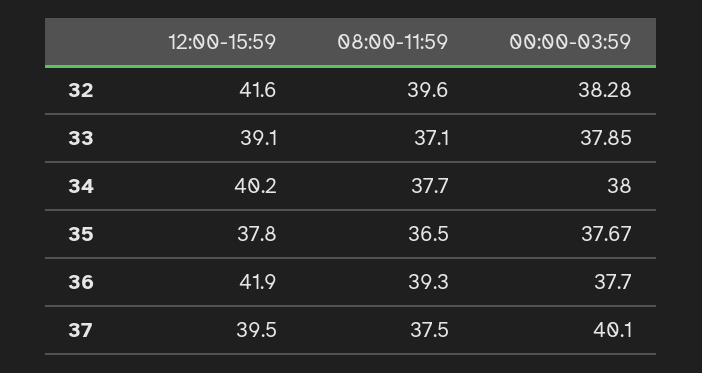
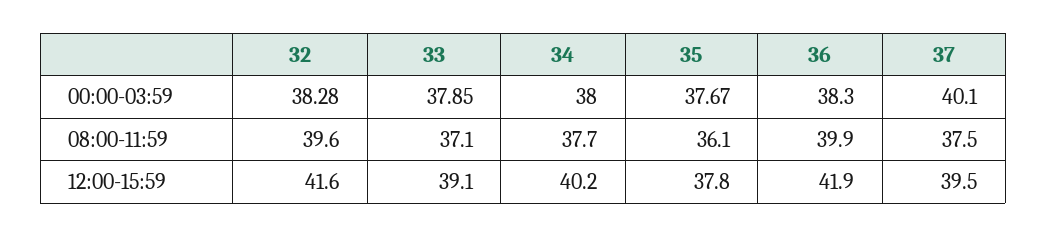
08:00-11:59, 35: 36.5 -> 36.1
08:00-11:59, 36: 39.3 -> 39.9
00:00-03:59, 36: 37.7 -> 38.3

